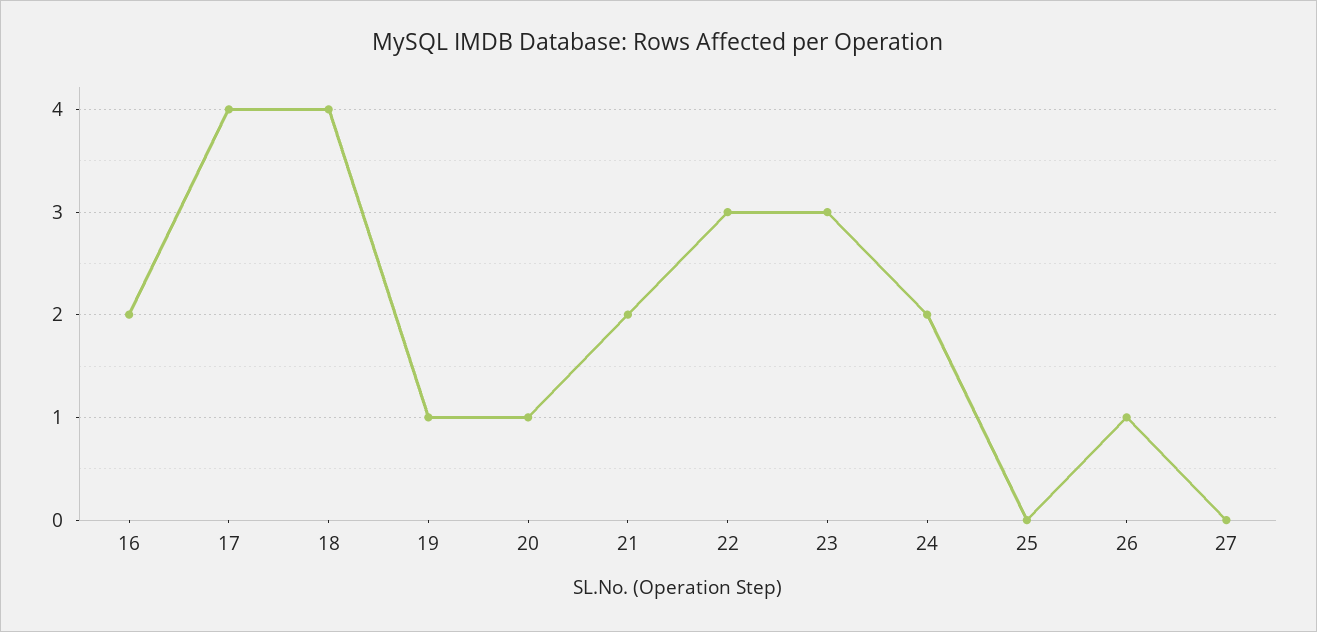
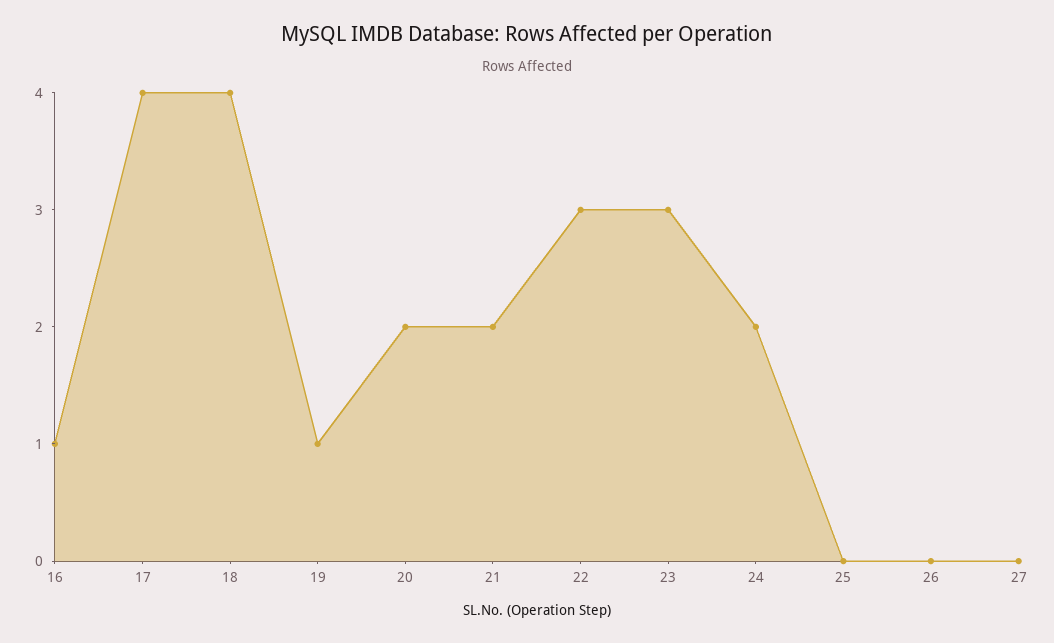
16: 2 -> 1
20: 1 -> 2
26: 1 -> 0

